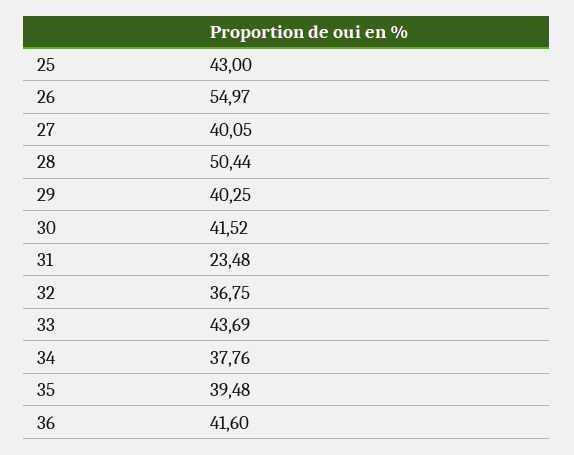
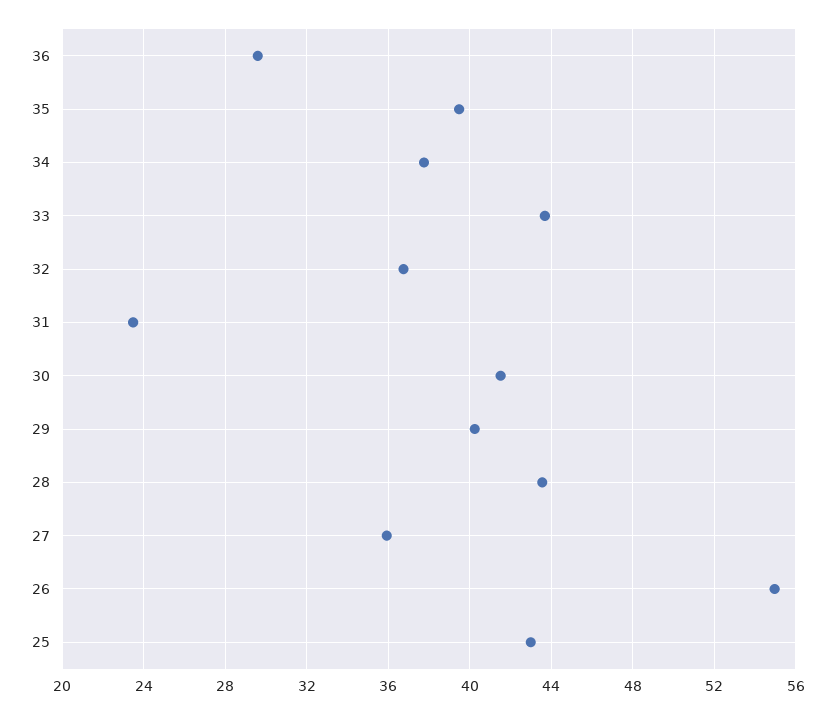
27: 40.05 -> 36
28: 50.44 -> 43.5
36: 41.6 -> 29.5

